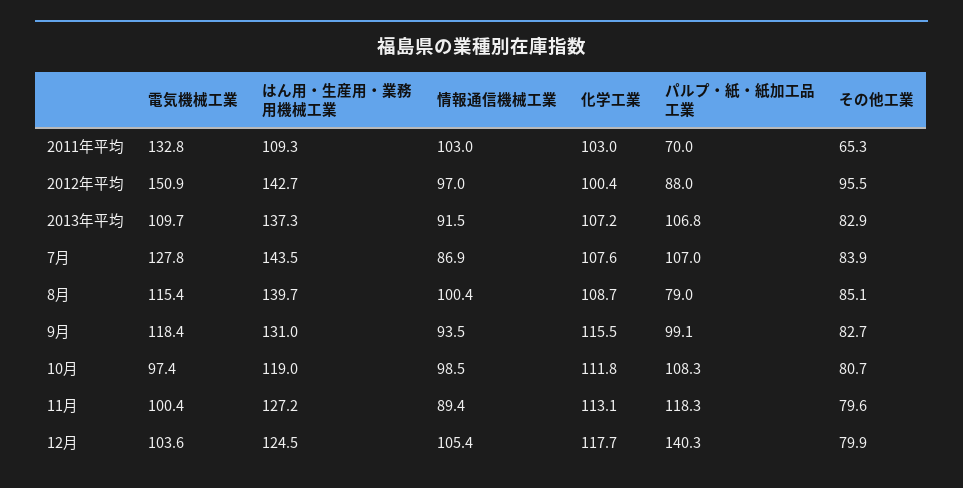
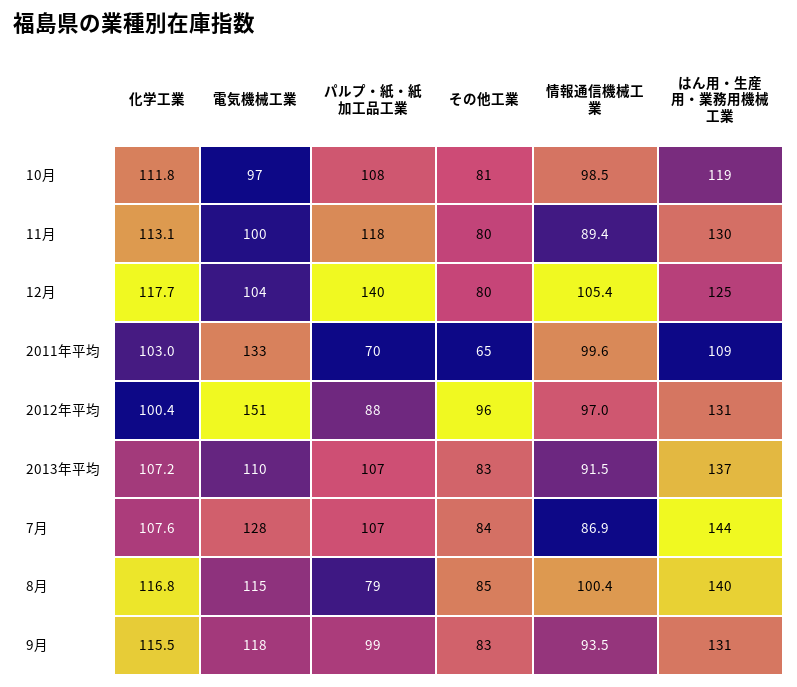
情報通信機械工業, 2011年平均: 103 -> 99.6
はん用・生産用・業務用機械工業, 2012年平均: 142.7 -> 131
化学工業, 8月: 108.7 -> 116.8
はん用・生産用・業務用機械工業, 11月: 127.2 -> 130

